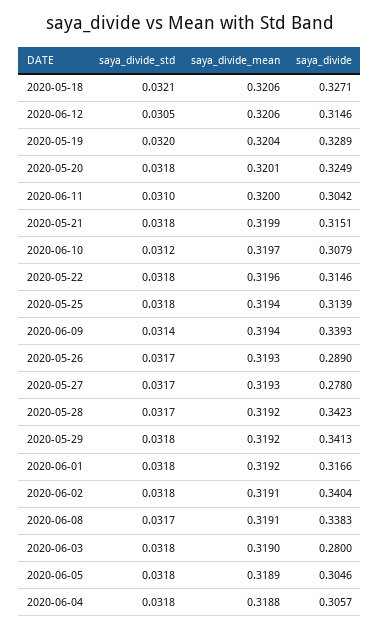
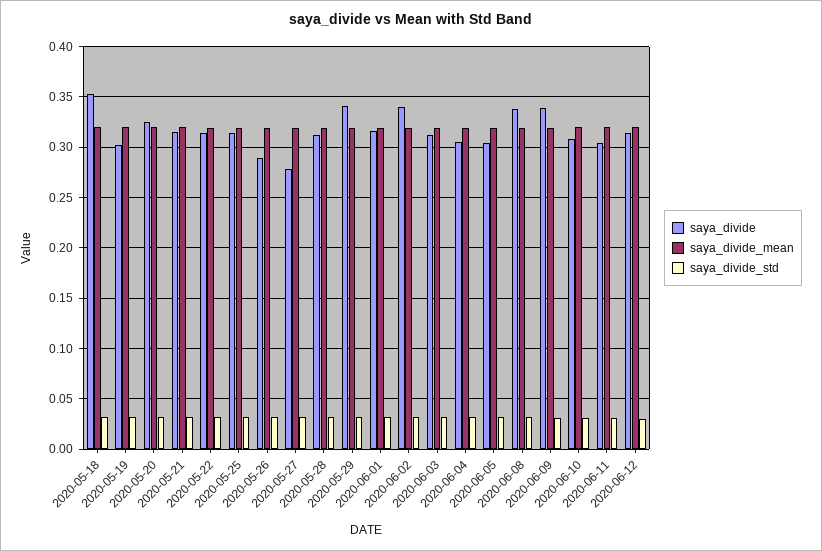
saya_divide, 2020-05-18: 0.3271 -> 0.35
saya_divide, 2020-05-19: 0.3289 -> 0.3
saya_divide, 2020-05-28: 0.3423 -> 0.31
saya_divide, 2020-06-03: 0.28 -> 0.31

